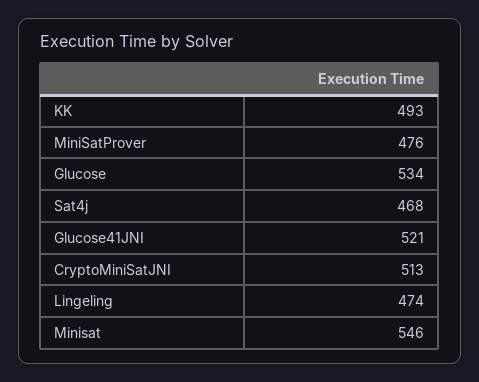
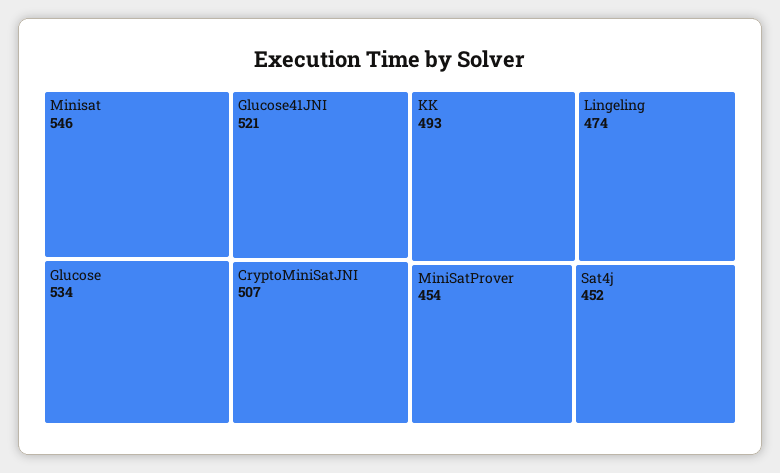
MiniSatProver: 476 -> 454
Sat4j: 468 -> 452
CryptoMiniSatJNI: 513 -> 507

